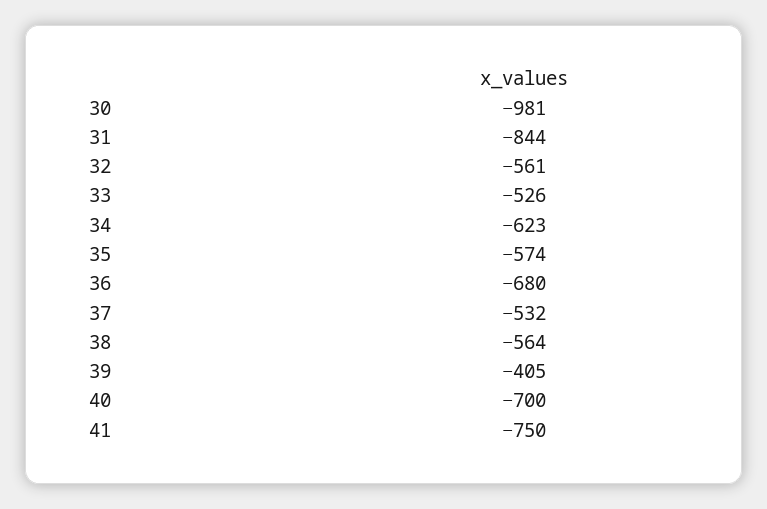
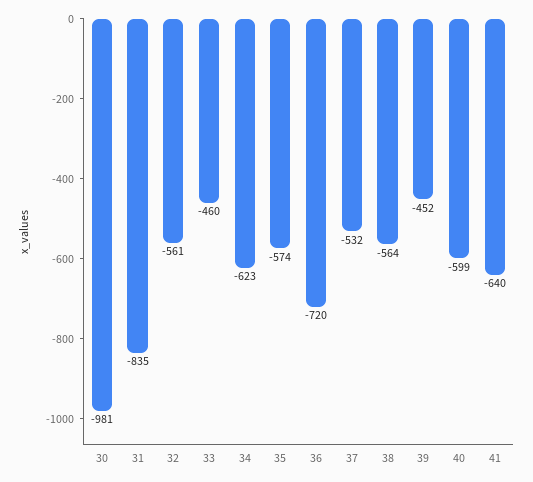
31: -844 -> -835
33: -526 -> -460
36: -680 -> -720
39: -405 -> -452
40: -700 -> -599
41: -750 -> -640

